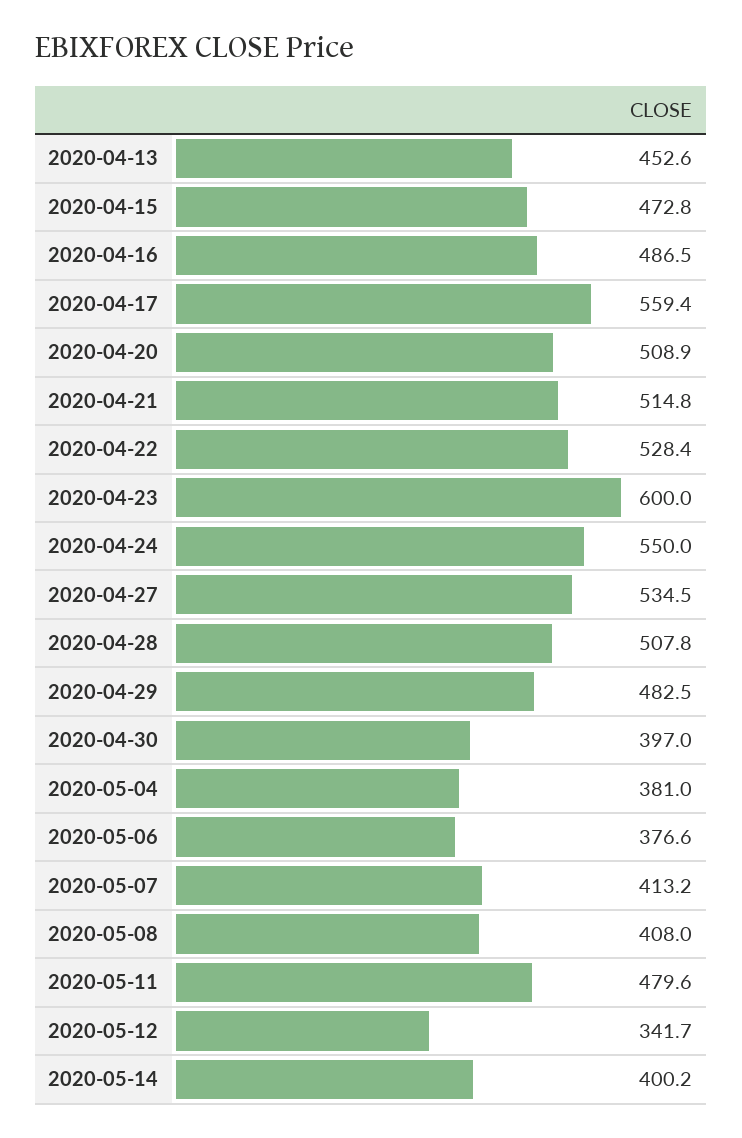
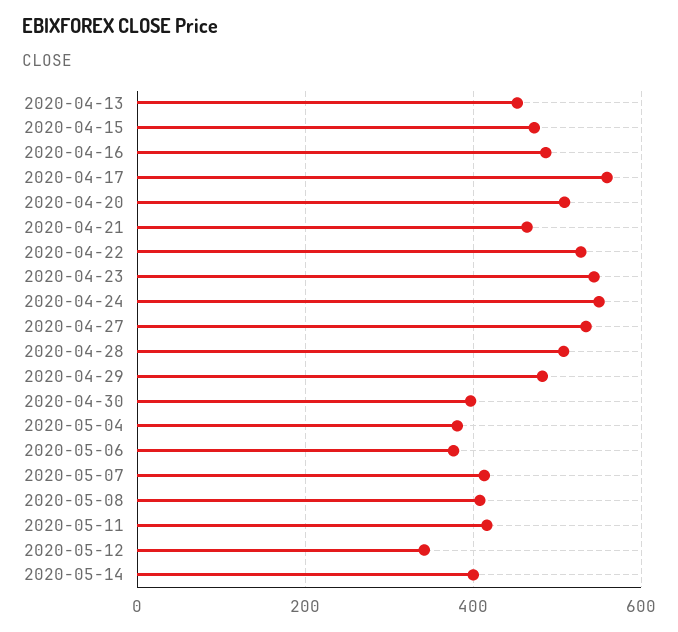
2020-04-21: 514.8 -> 460
2020-04-23: 600 -> 540
2020-05-11: 479.6 -> 420

